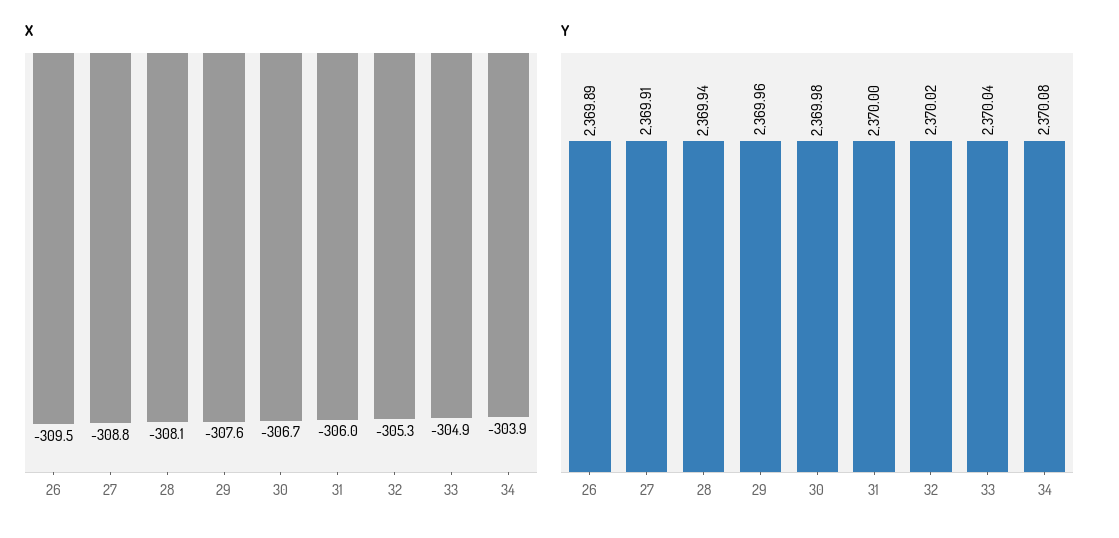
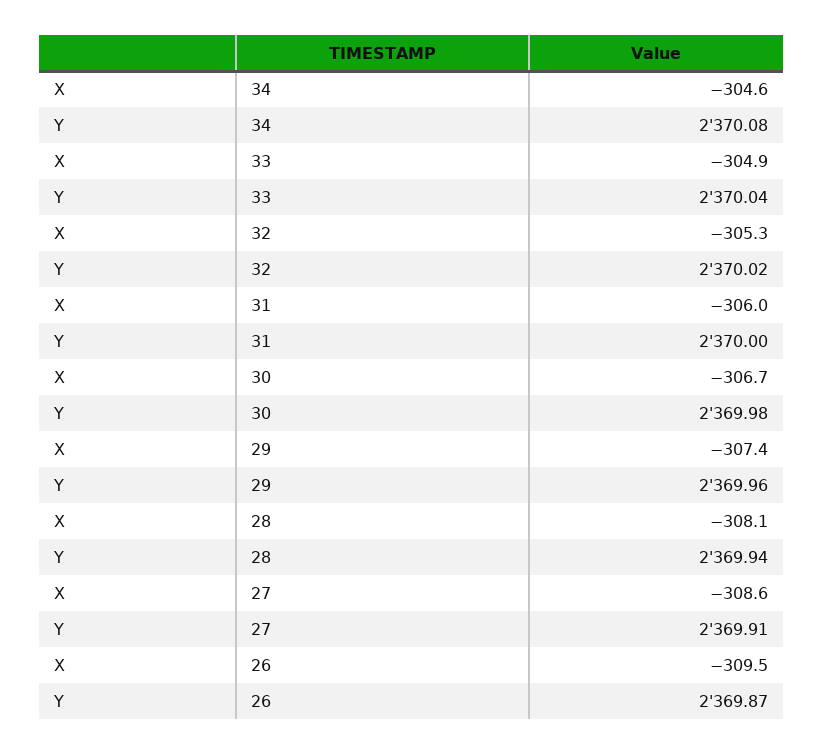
X, 27: -308.8 -> -308.6
X, 29: -307.6 -> -307.4
X, 34: -303.9 -> -304.6
Y, 26: 2369.89 -> 2369.87

